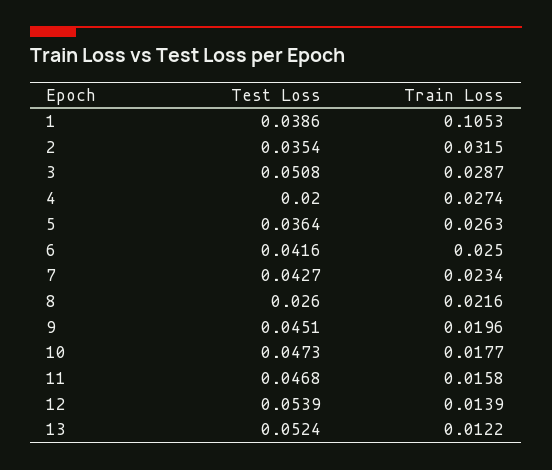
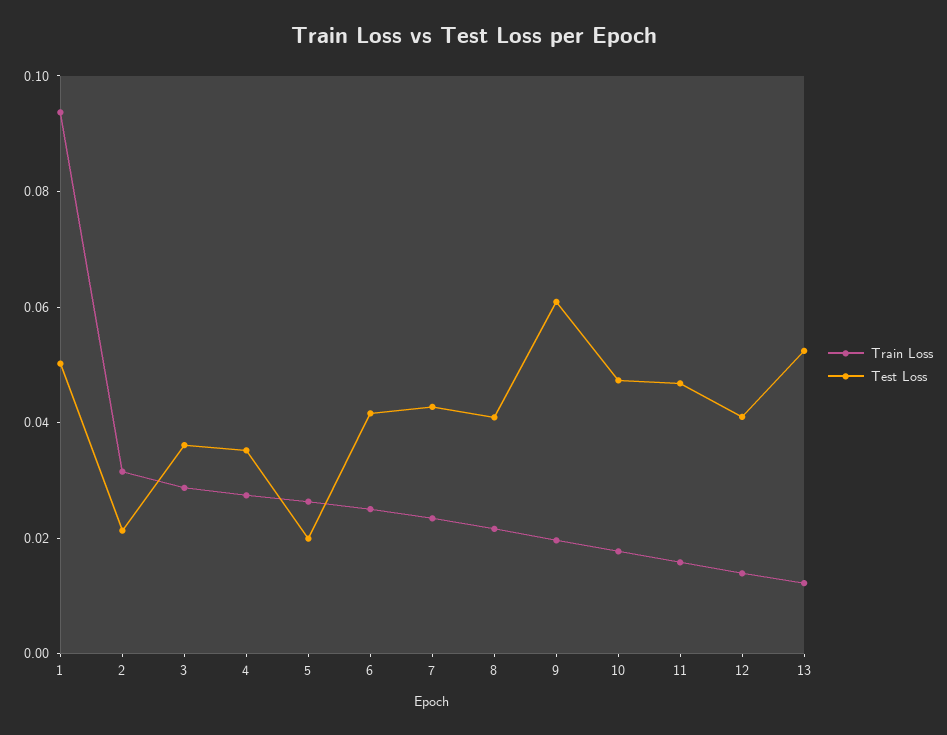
Test Loss, 1: 0.0386 -> 0.05
Train Loss, 1: 0.1053 -> 0.095
Test Loss, 2: 0.0354 -> 0.02
Test Loss, 3: 0.0508 -> 0.035
Test Loss, 4: 0.02 -> 0.035
Test Loss, 5: 0.0364 -> 0.02
Test Loss, 8: 0.026 -> 0.04
Test Loss, 9: 0.0451 -> 0.06
Test Loss, 12: 0.0539 -> 0.04

